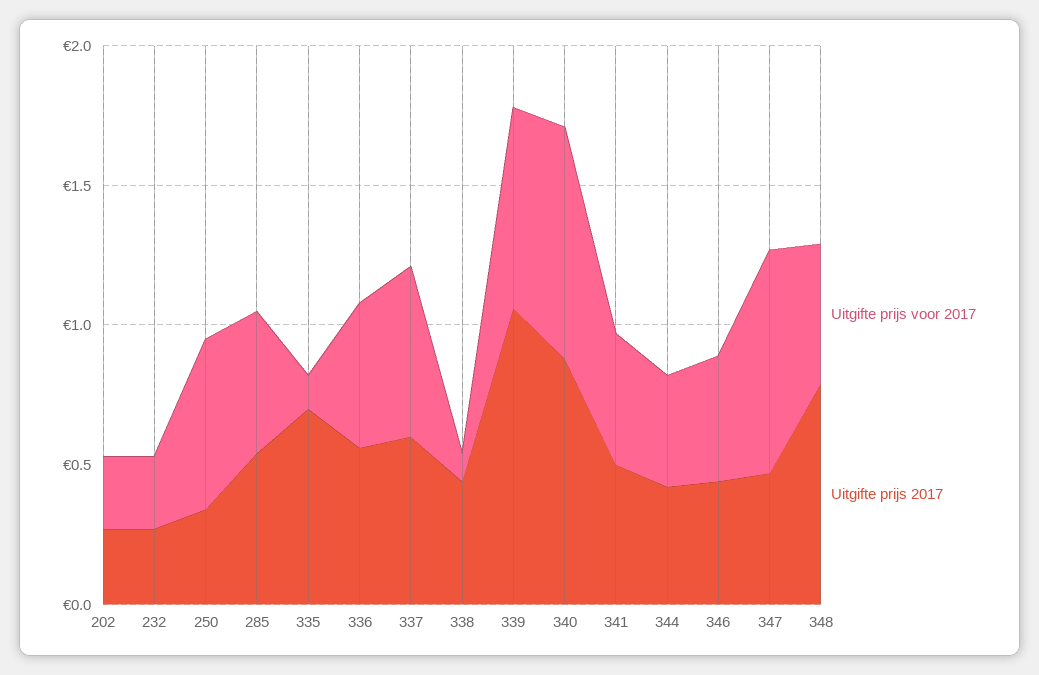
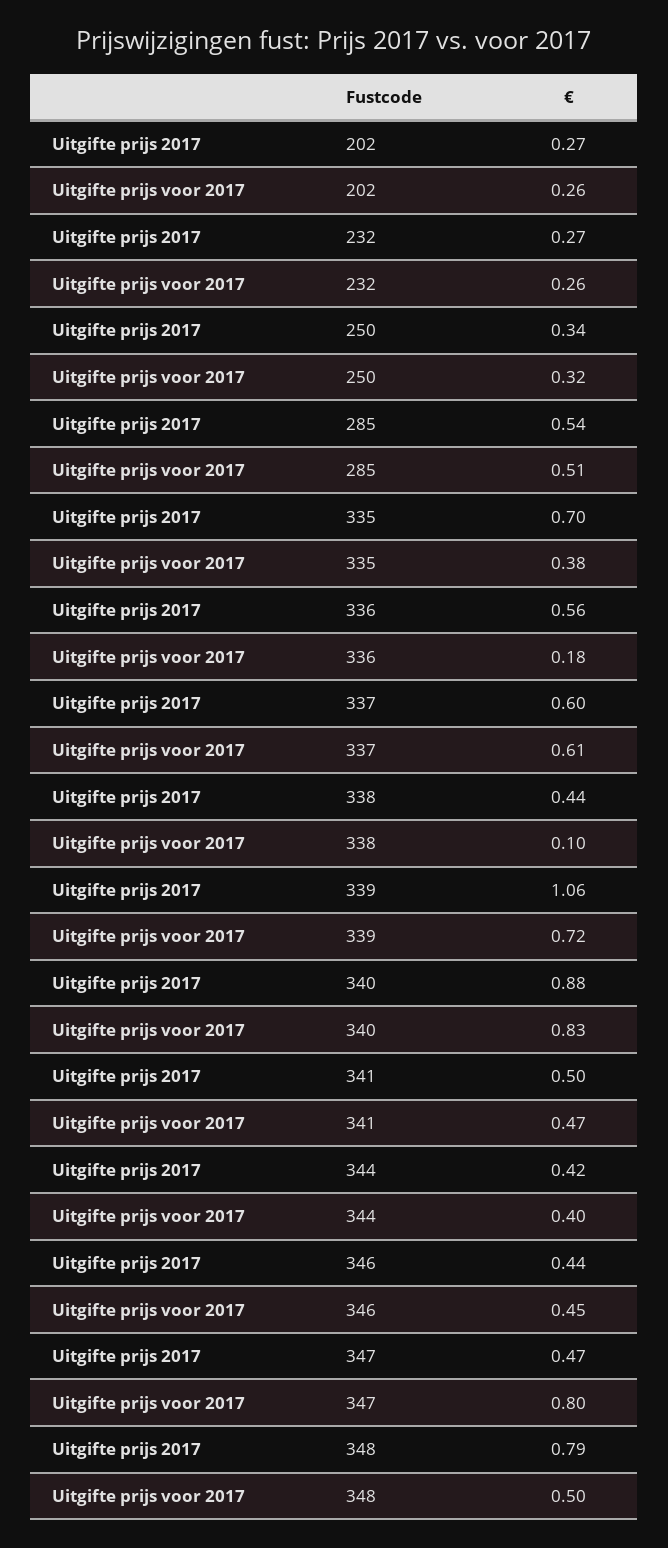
Uitgifte prijs voor 2017, 250: 0.6 -> 0.32
Uitgifte prijs voor 2017, 335: 0.1 -> 0.38
Uitgifte prijs voor 2017, 336: 0.5 -> 0.18

